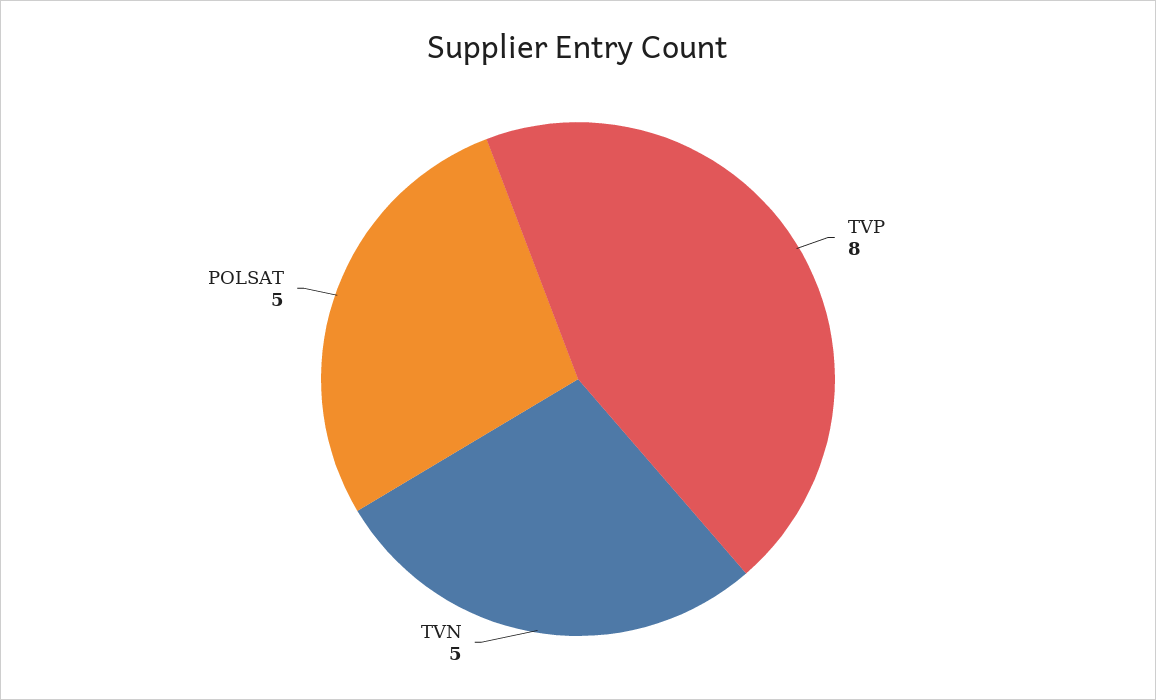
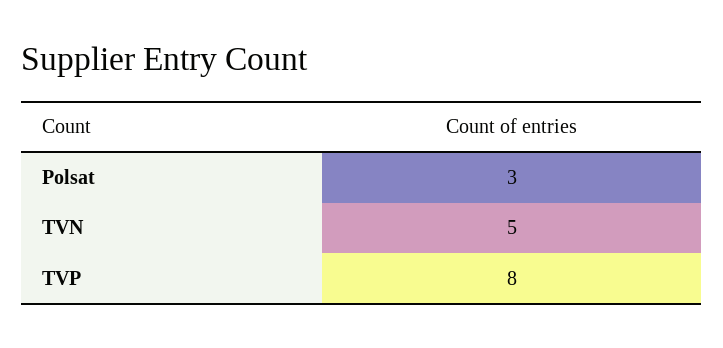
POLSAT: 5 -> 3

